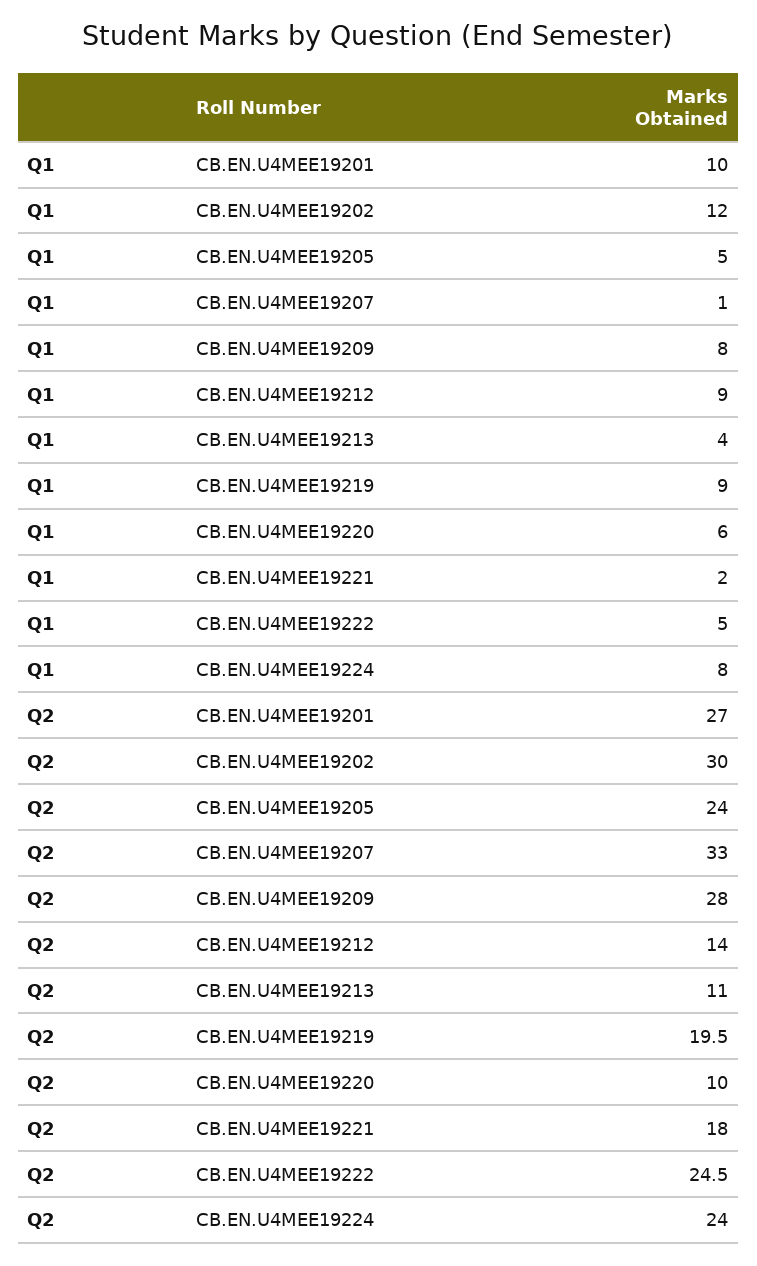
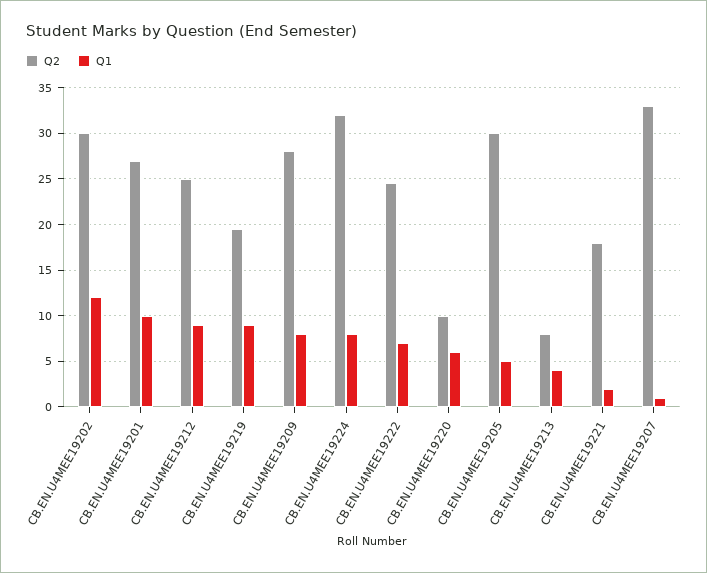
Q1, CB.EN.U4MEE19222: 5 -> 7
Q2, CB.EN.U4MEE19205: 24 -> 30
Q2, CB.EN.U4MEE19212: 14 -> 25
Q2, CB.EN.U4MEE19213: 11 -> 8
Q2, CB.EN.U4MEE19224: 24 -> 32

